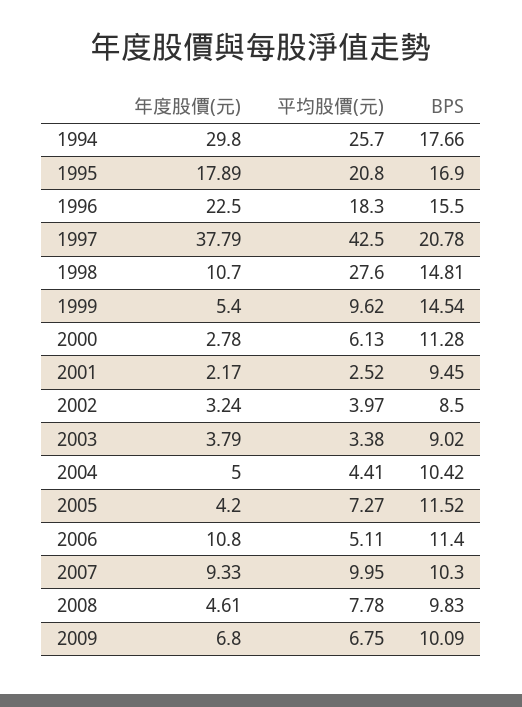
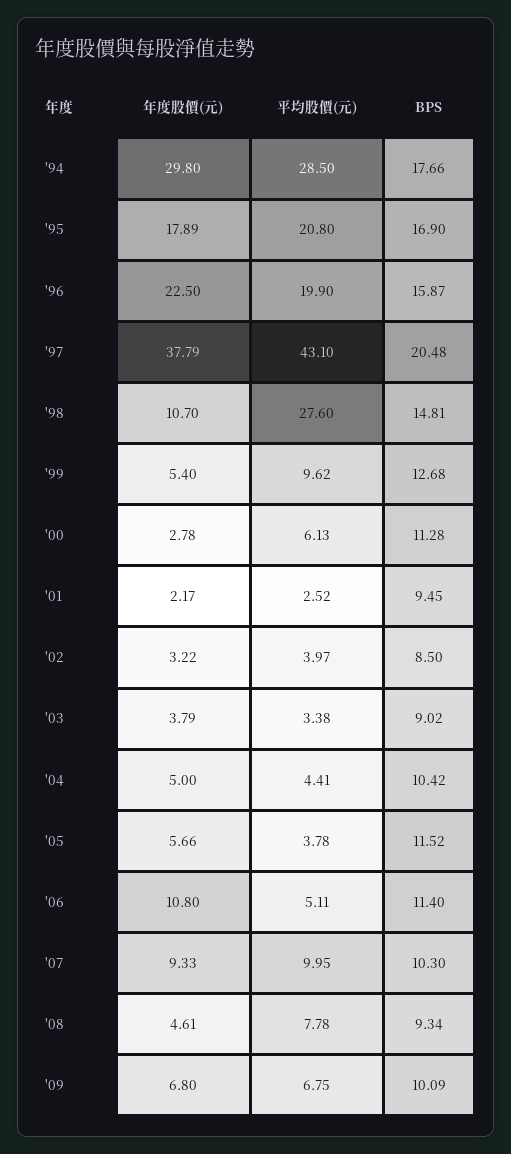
平均股價(元), 1994: 25.7 -> 28.5
平均股價(元), 1996: 18.3 -> 19.9
BPS, 1996: 15.5 -> 15.87
平均股價(元), 1997: 42.5 -> 43.1
BPS, 1997: 20.78 -> 20.48
BPS, 1999: 14.54 -> 12.68
年度股價(元), 2002: 3.24 -> 3.22
年度股價(元), 2005: 4.2 -> 5.66
平均股價(元), 2005: 7.27 -> 3.78
BPS, 2008: 9.83 -> 9.34

